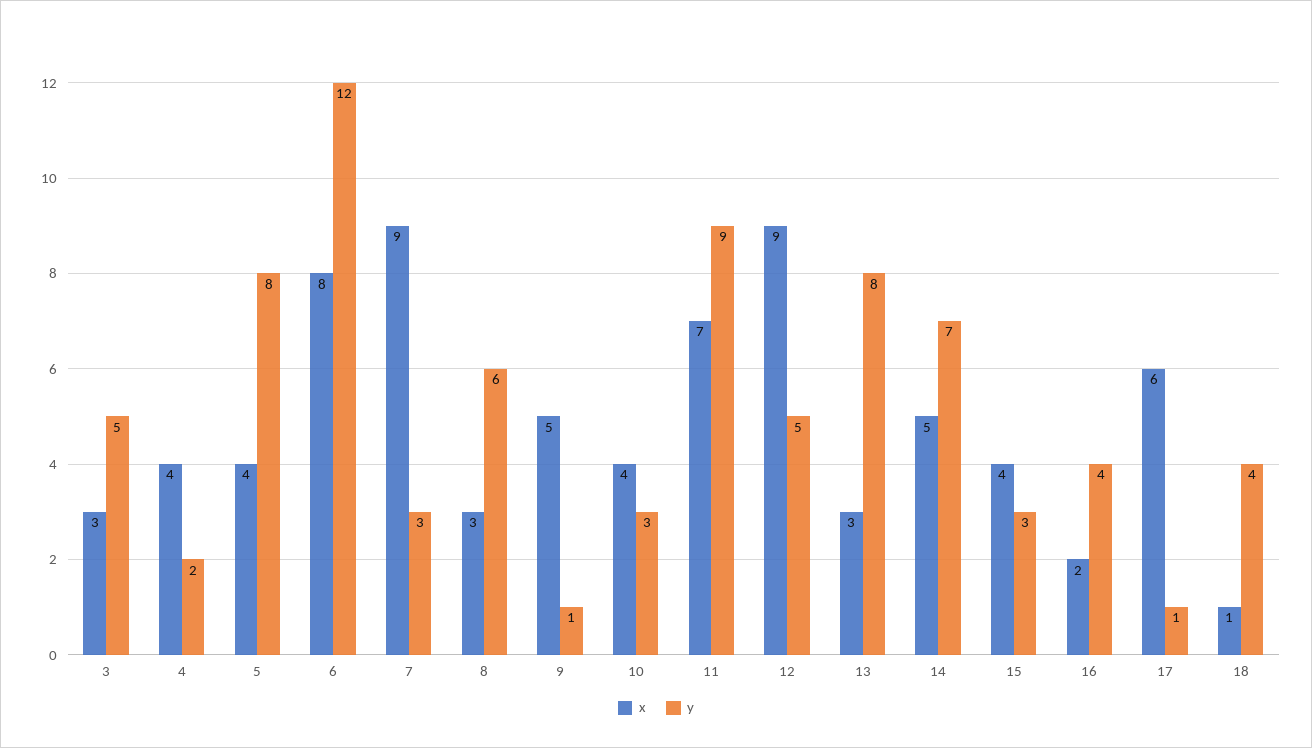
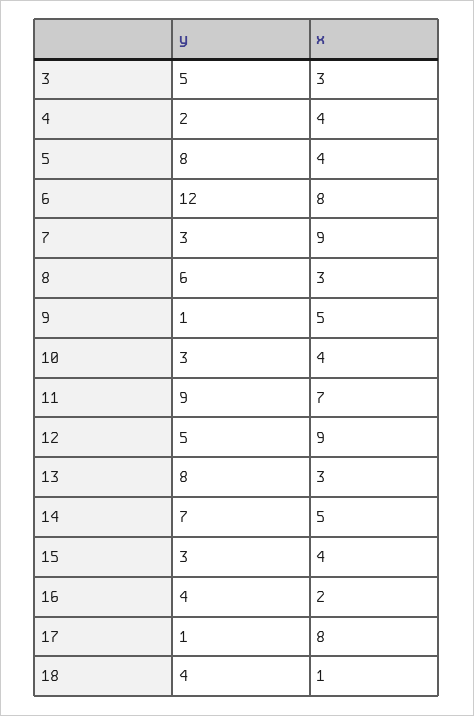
x, 17: 6 -> 8

